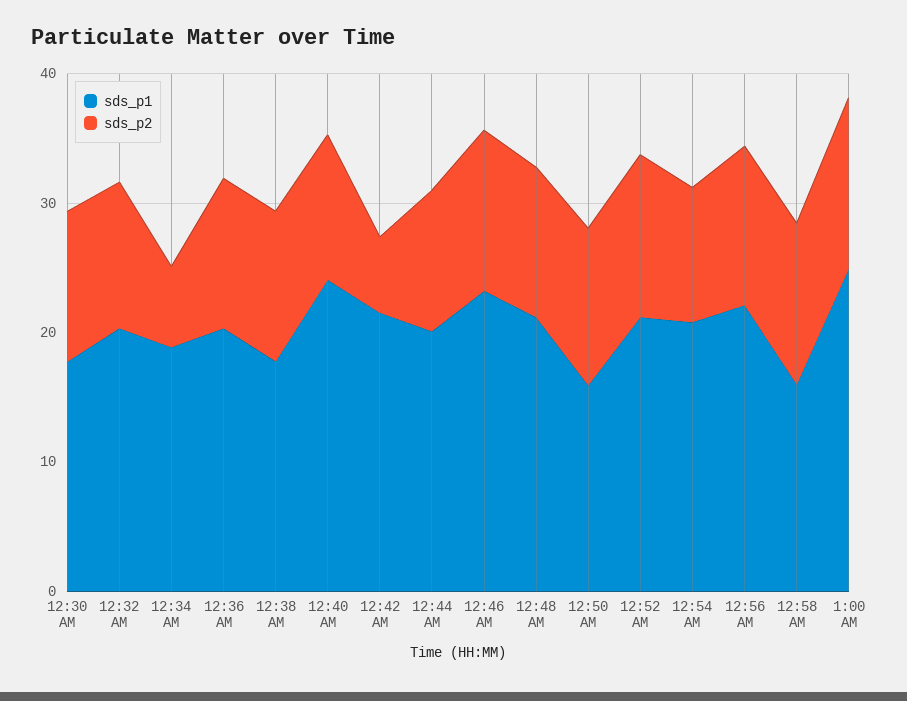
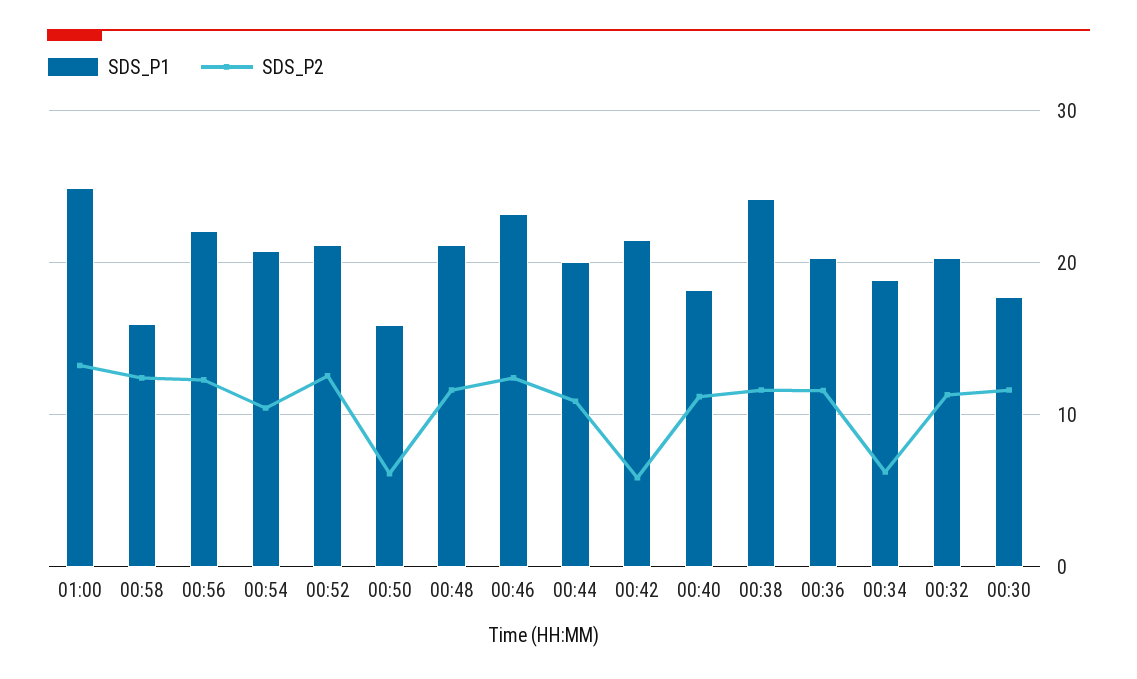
sds_p1, 12:38 AM: 18 -> 24
sds_p1, 12:40 AM: 24 -> 18
sds_p2, 12:50 AM: 12 -> 6

